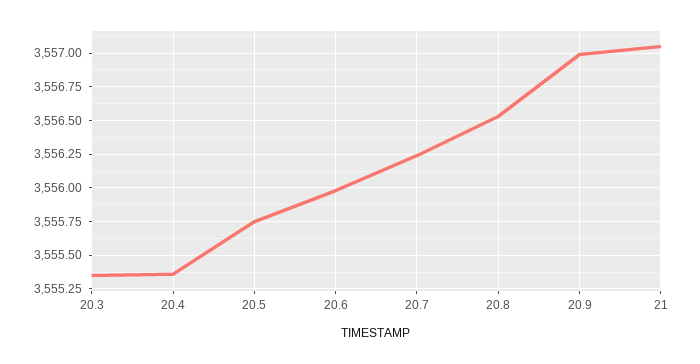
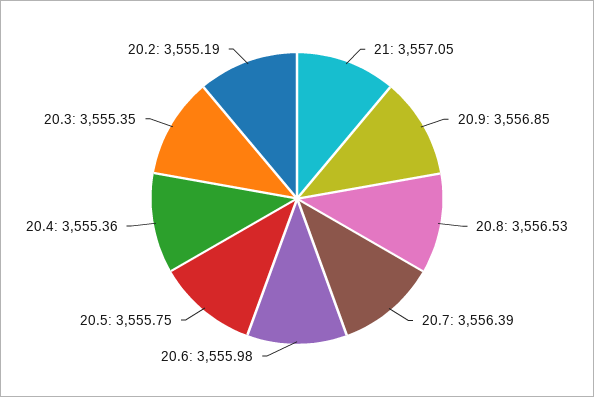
20.7: 3556.25 -> 3556.39
20.9: 3557 -> 3556.85
20.2: none -> 3555.19

